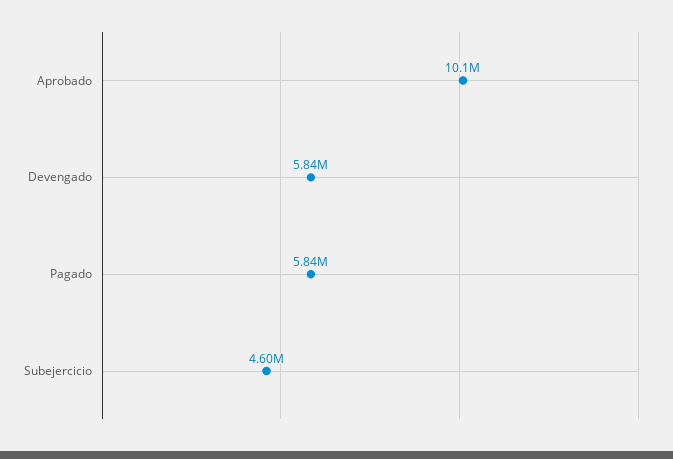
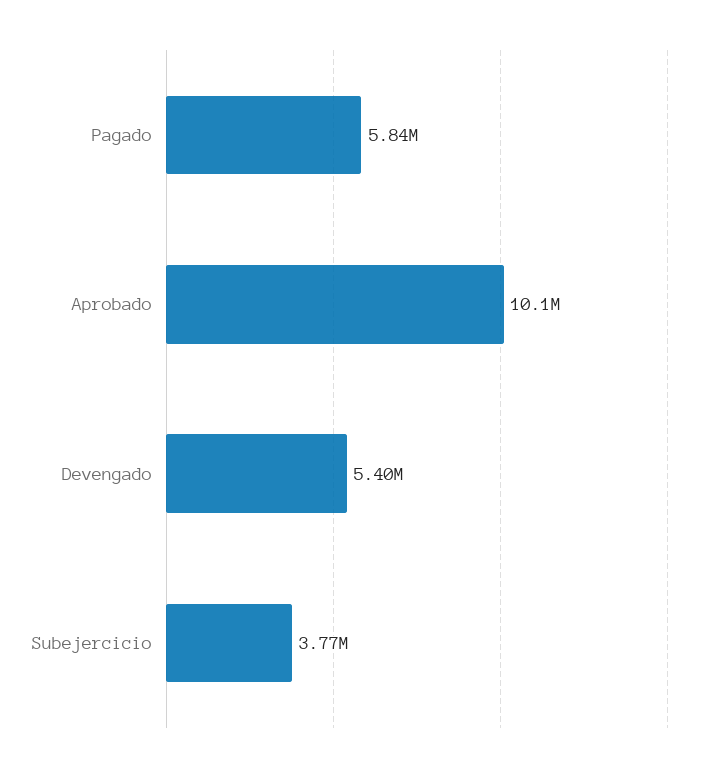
Devengado: 5840000 -> 5400000
Subejercicio: 4600000 -> 3770000

